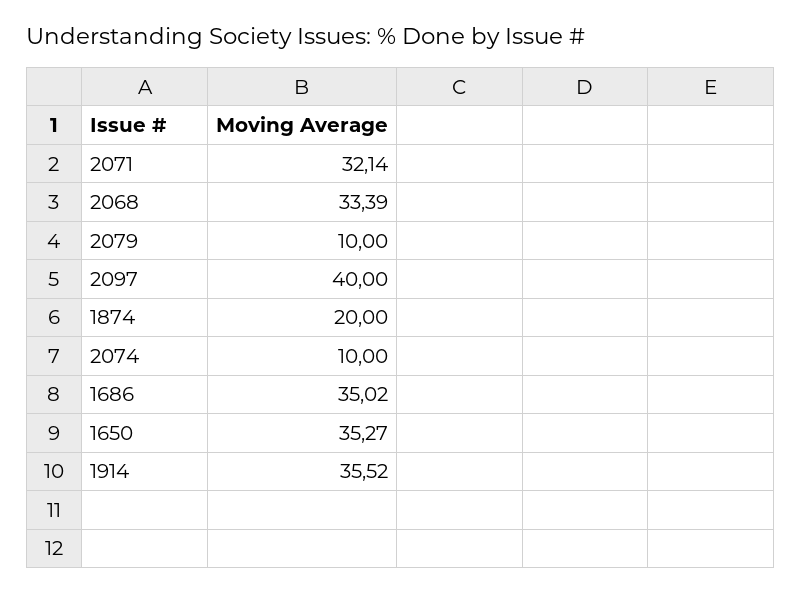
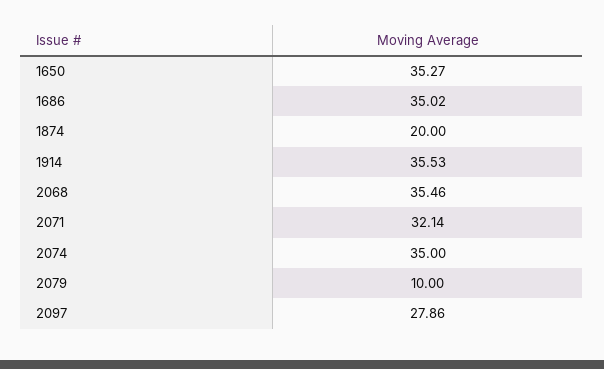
2068: 33.39 -> 35.46
2097: 40 -> 27.86
2074: 10 -> 35
1914: 35.52 -> 35.53

